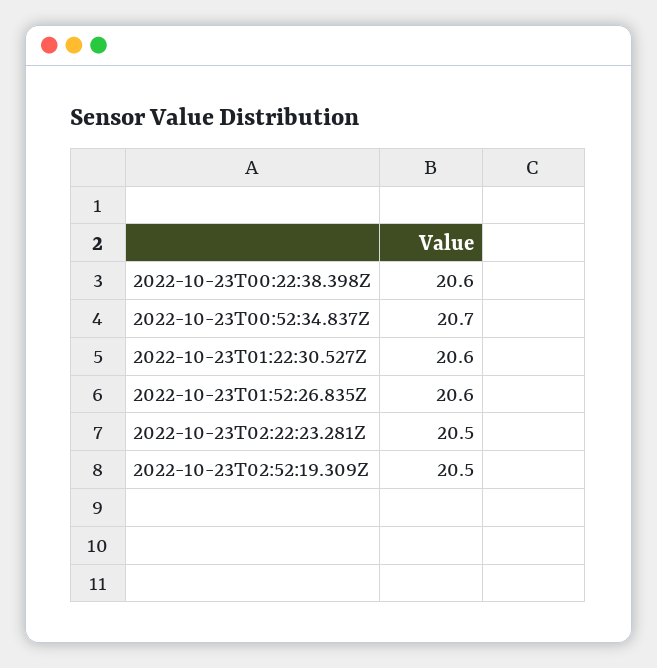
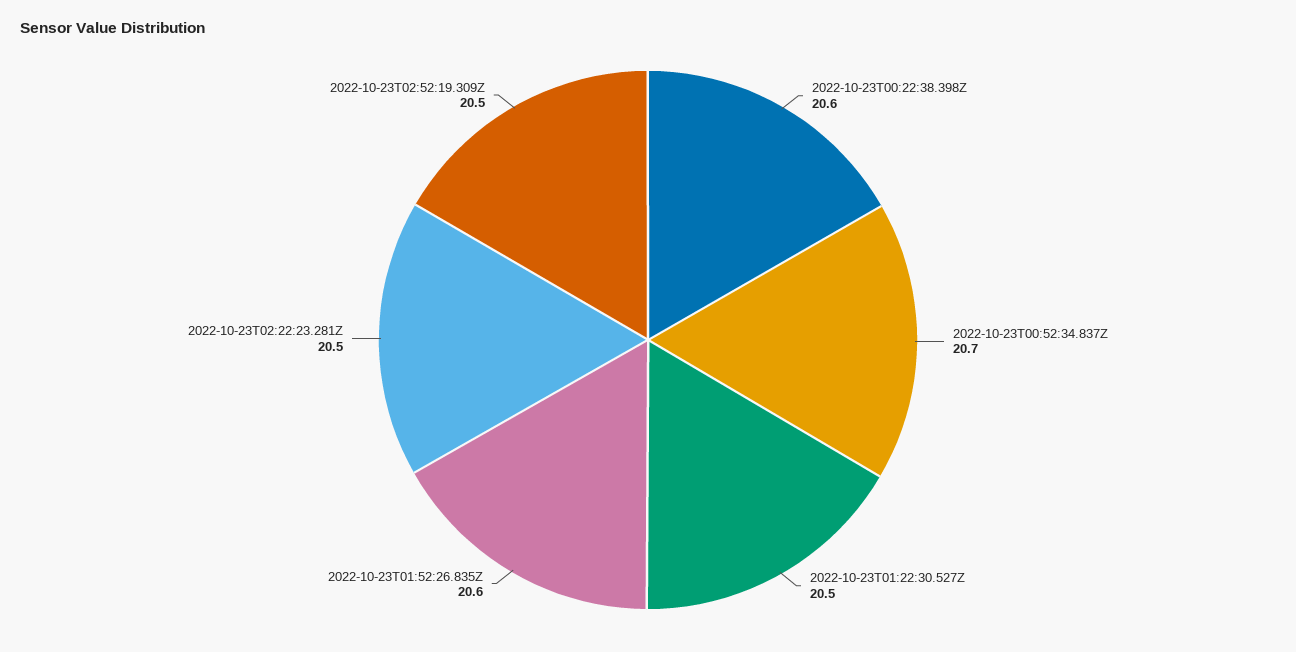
2022-10-23T01:22:30.527Z: 20.6 -> 20.5

